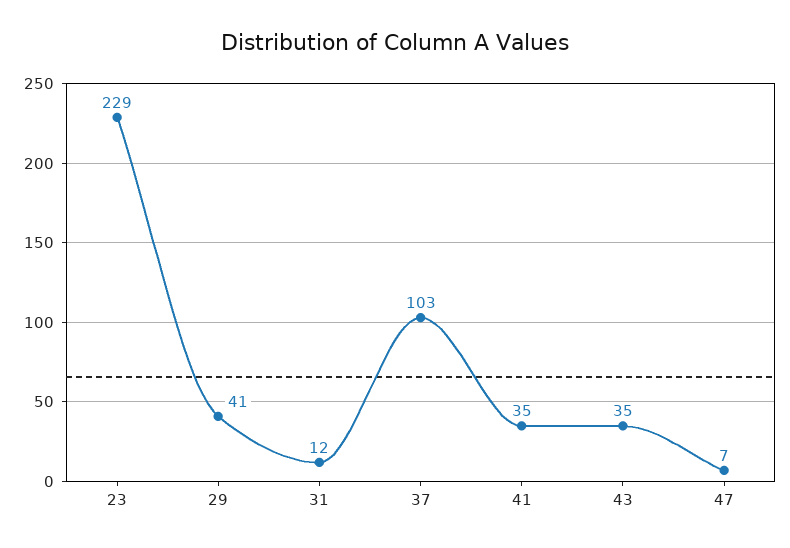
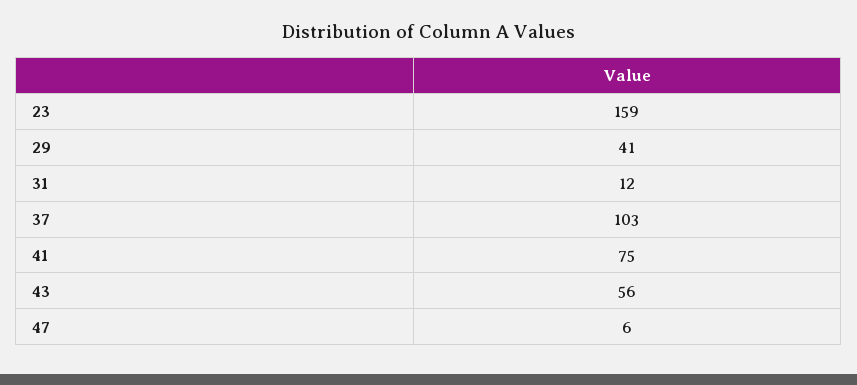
23: 229 -> 159
41: 35 -> 75
43: 35 -> 56
47: 7 -> 6

